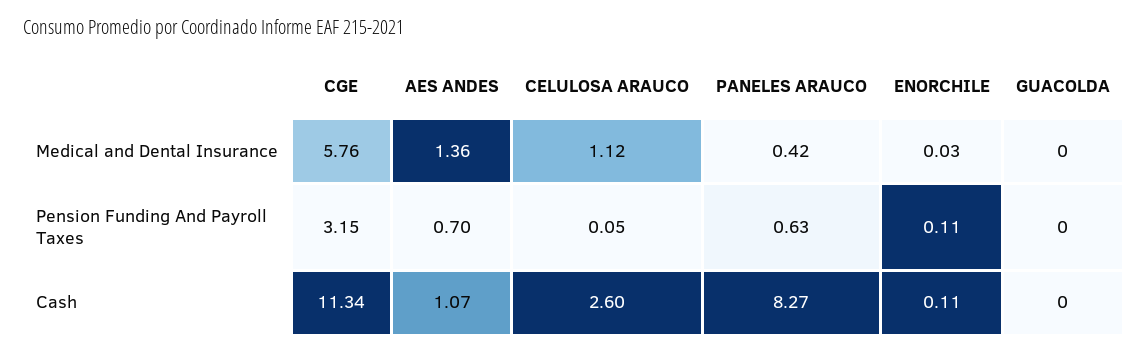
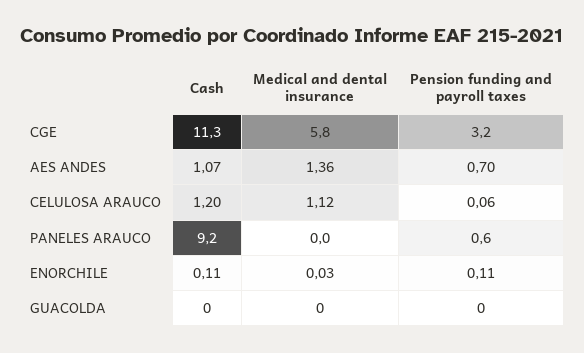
PANELES ARAUCO, Medical and Dental Insurance: 0.42 -> 0
CELULOSA ARAUCO, Pension Funding And Payroll Taxes: 0.05 -> 0.06
CELULOSA ARAUCO, Cash: 2.6 -> 1.2
PANELES ARAUCO, Cash: 8.27 -> 9.2

